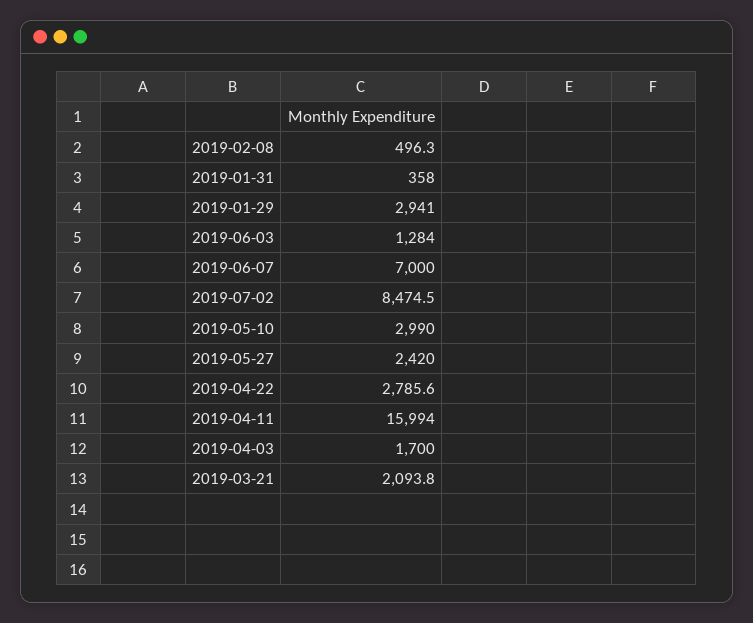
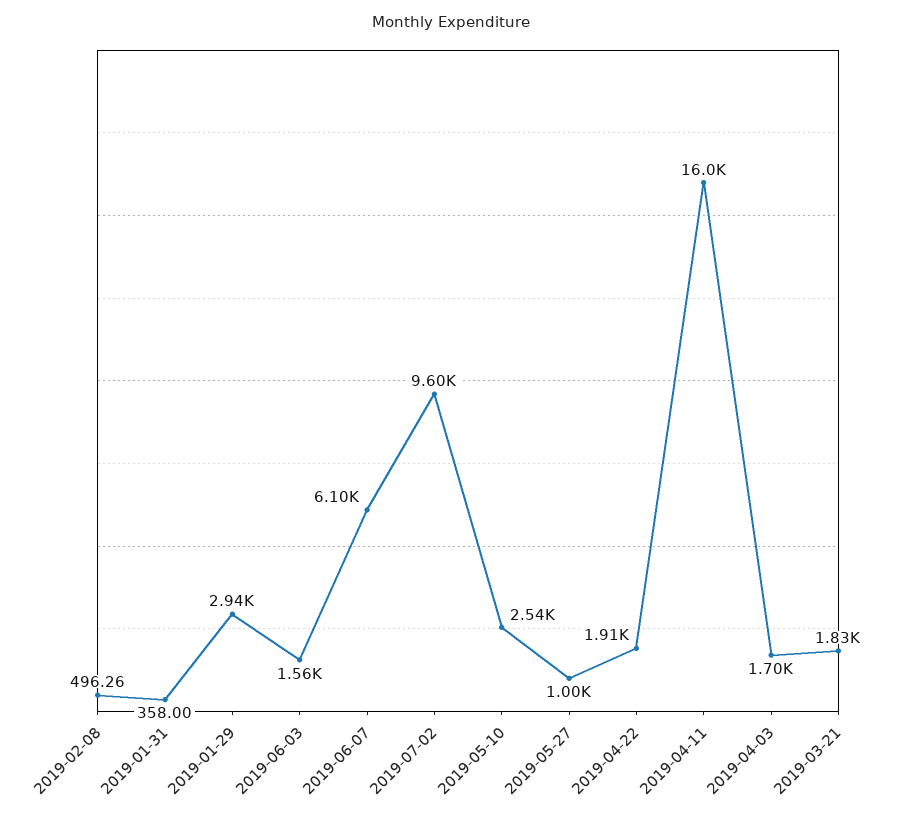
2019-06-03: 1284 -> 1560
2019-06-07: 7000 -> 6100
2019-07-02: 8474.5 -> 9600
2019-05-10: 2990 -> 2540
2019-05-27: 2420 -> 1000
2019-04-22: 2785.6 -> 1910
2019-03-21: 2093.8 -> 1830

